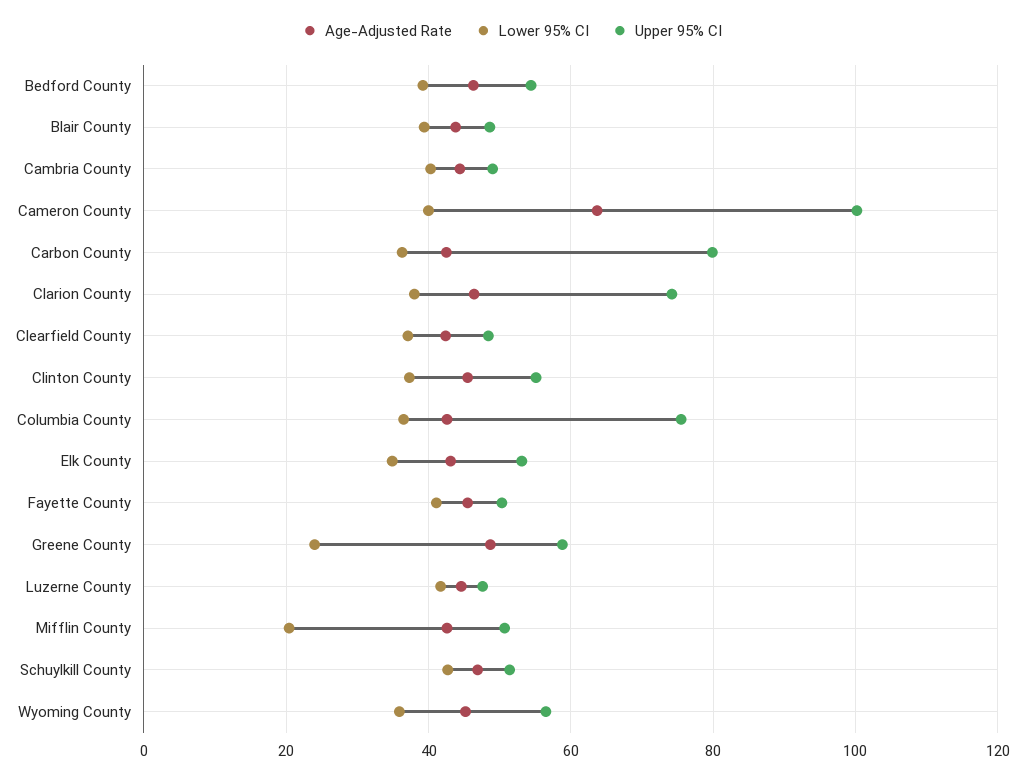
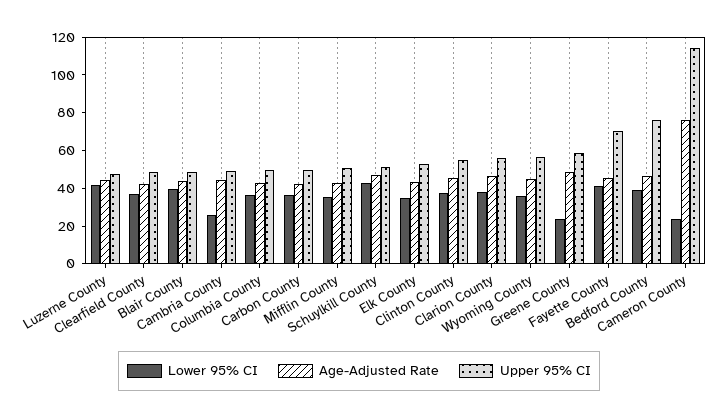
Upper 95% CI, Bedford County: 54 -> 75
Lower 95% CI, Cambria County: 40 -> 25
Age-Adjusted Rate, Cameron County: 64 -> 75
Lower 95% CI, Cameron County: 40 -> 25
Upper 95% CI, Cameron County: 100 -> 115
Upper 95% CI, Carbon County: 80 -> 50
Upper 95% CI, Clarion County: 74 -> 55
Upper 95% CI, Columbia County: 76 -> 50
Upper 95% CI, Fayette County: 50 -> 70
Lower 95% CI, Mifflin County: 20 -> 35

